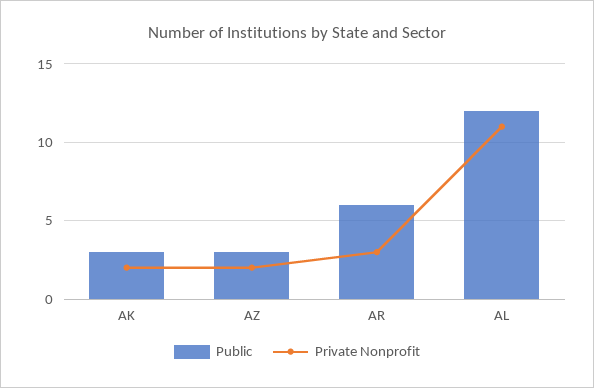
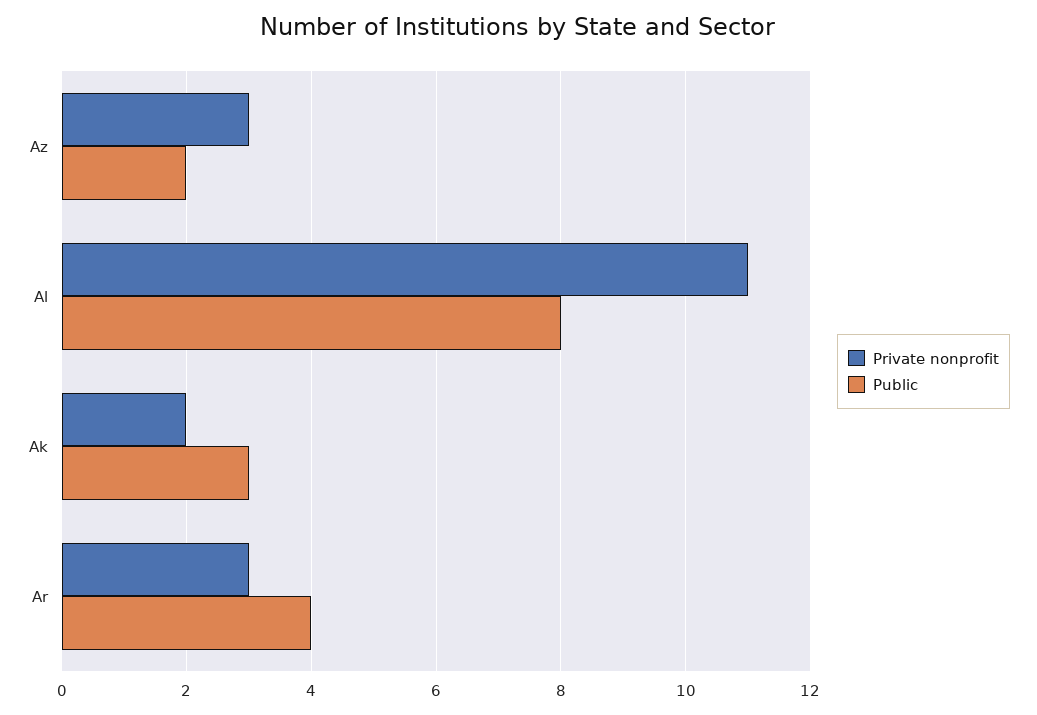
Public, AZ: 3 -> 2
Private Nonprofit, AZ: 2 -> 3
Public, AR: 6 -> 4
Public, AL: 12 -> 8

